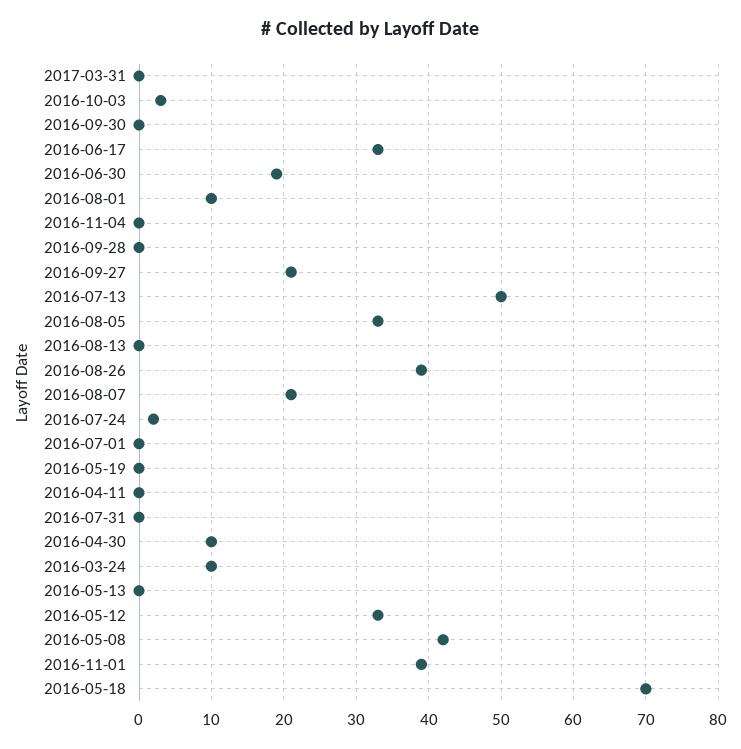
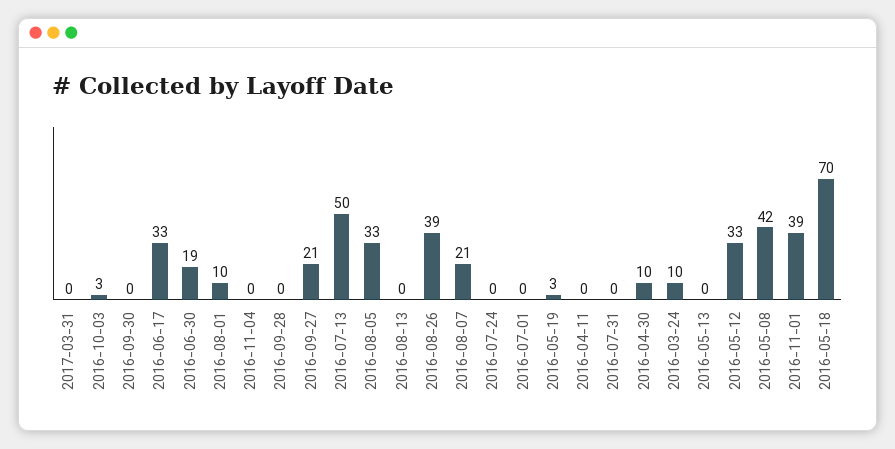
2016-07-24: 2 -> 0
2016-05-19: 0 -> 3

